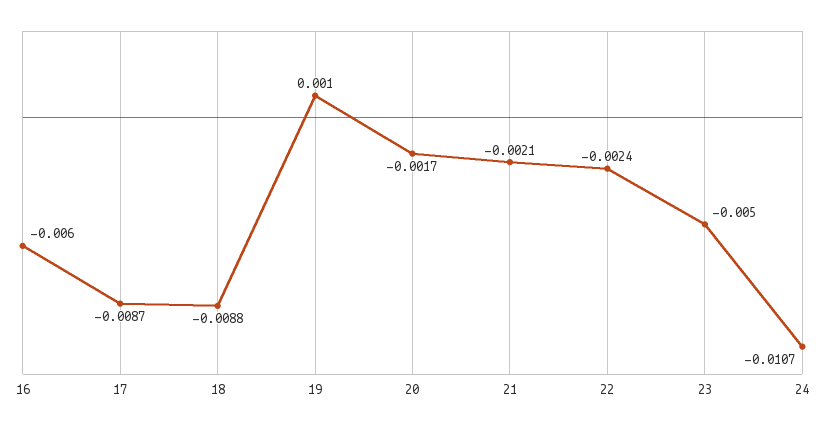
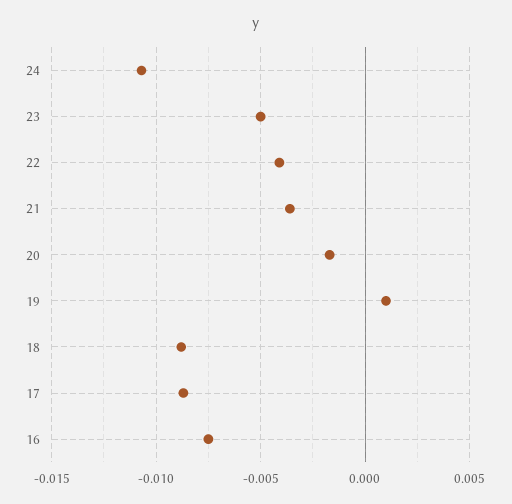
16: -0.006 -> -0.0075
21: -0.0021 -> -0.0035
22: -0.0024 -> -0.004

